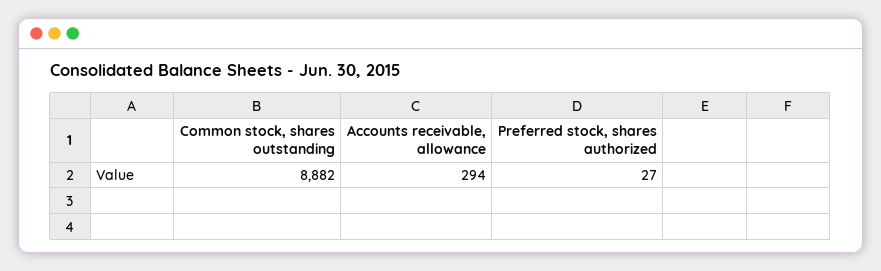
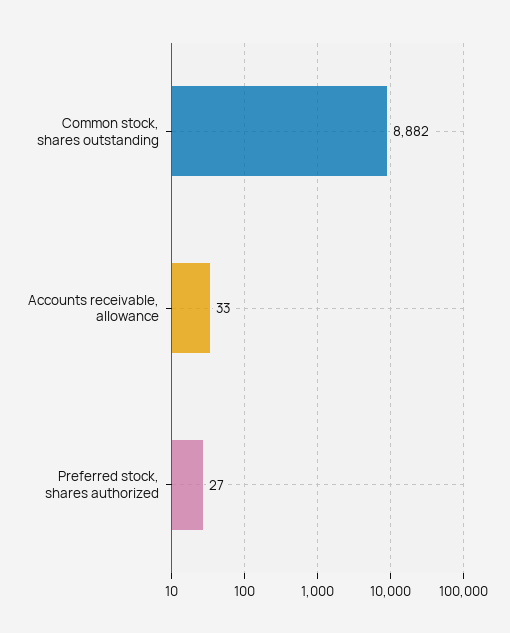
Accounts receivable, allowance: 294 -> 33

